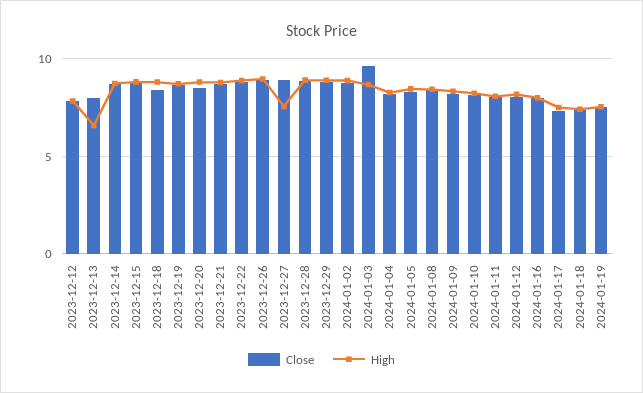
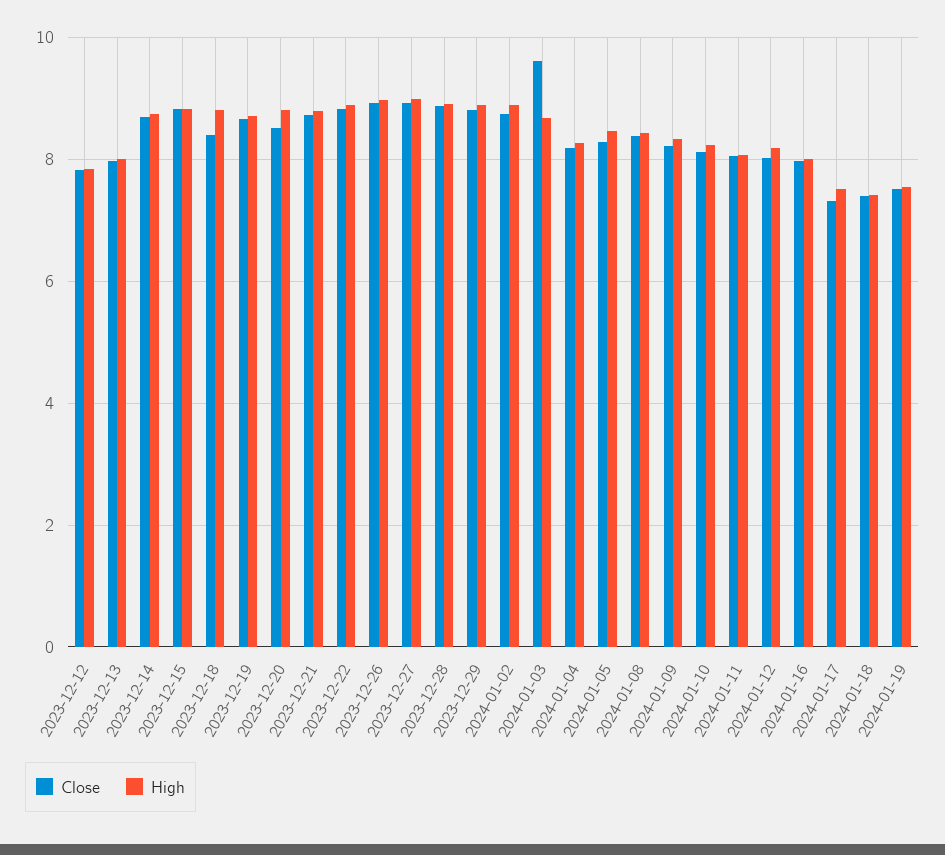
High, 2023-12-13: 6.5 -> 8
High, 2023-12-27: 7.5 -> 9

